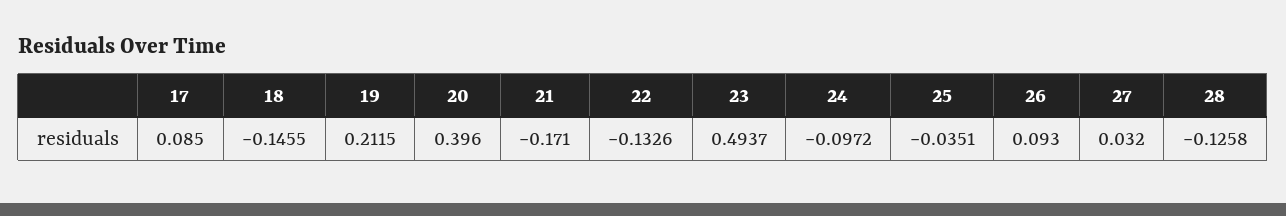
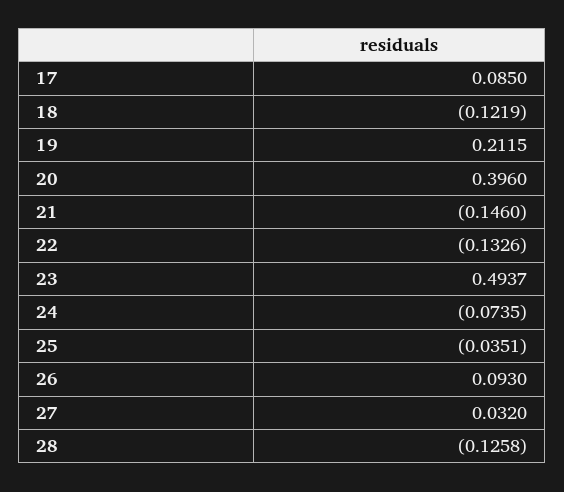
18: -0.1455 -> -0.1219
21: -0.171 -> -0.146
24: -0.0972 -> -0.0735

